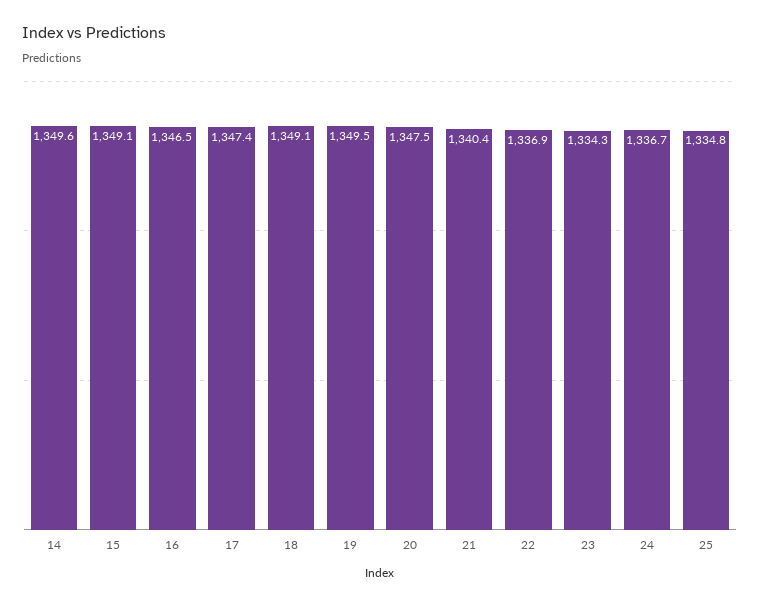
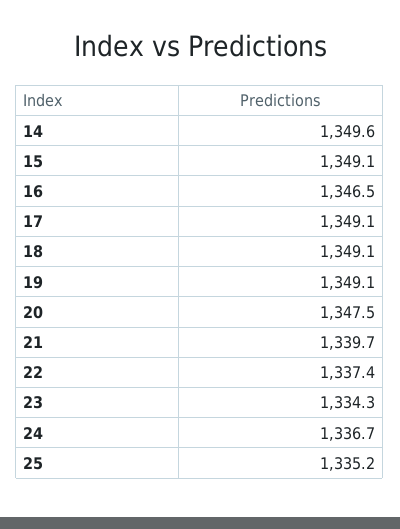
17: 1347.4 -> 1349.1
19: 1349.5 -> 1349.1
21: 1340.4 -> 1339.7
22: 1336.9 -> 1337.4
25: 1334.8 -> 1335.2

